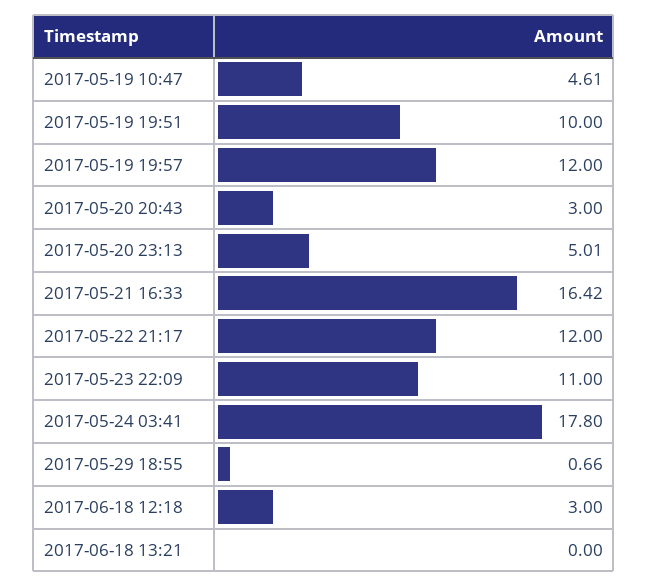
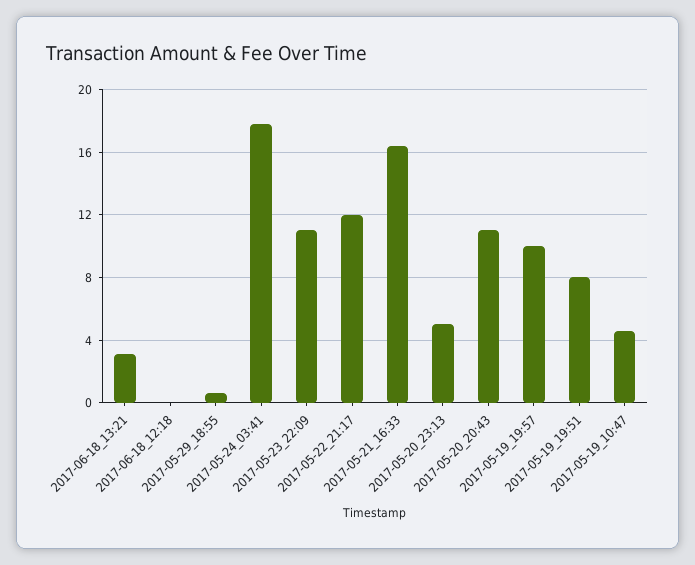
2017-05-19 19:51: 10 -> 8
2017-05-19 19:57: 12 -> 10
2017-05-20 20:43: 3 -> 11
2017-06-18 12:18: 3 -> 0
2017-06-18 13:21: 0 -> 3

